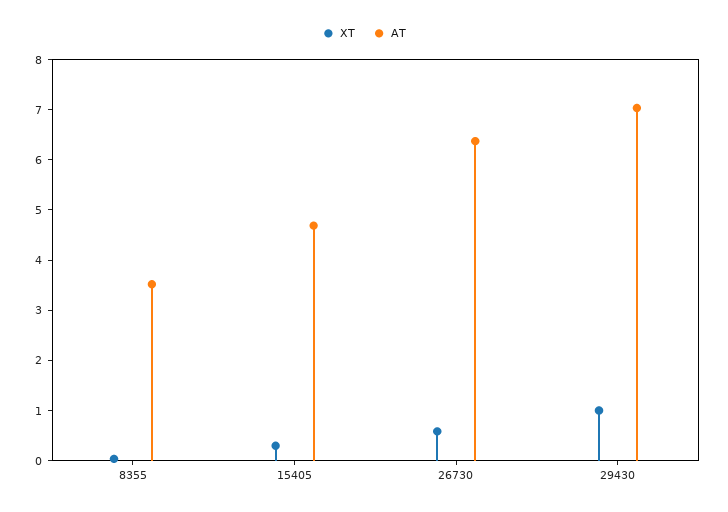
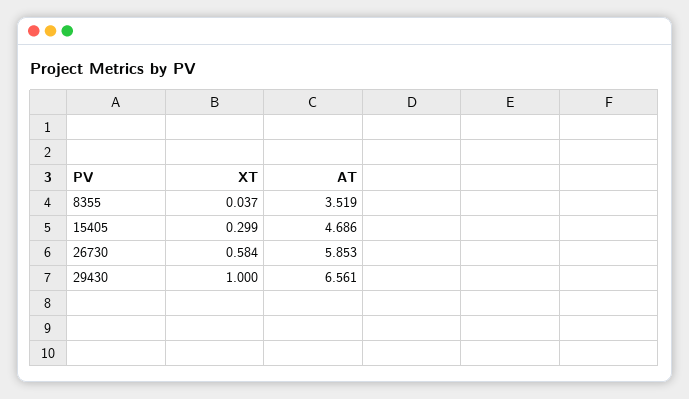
AT, 26730: 6.4 -> 5.853
AT, 29430: 7 -> 6.561

